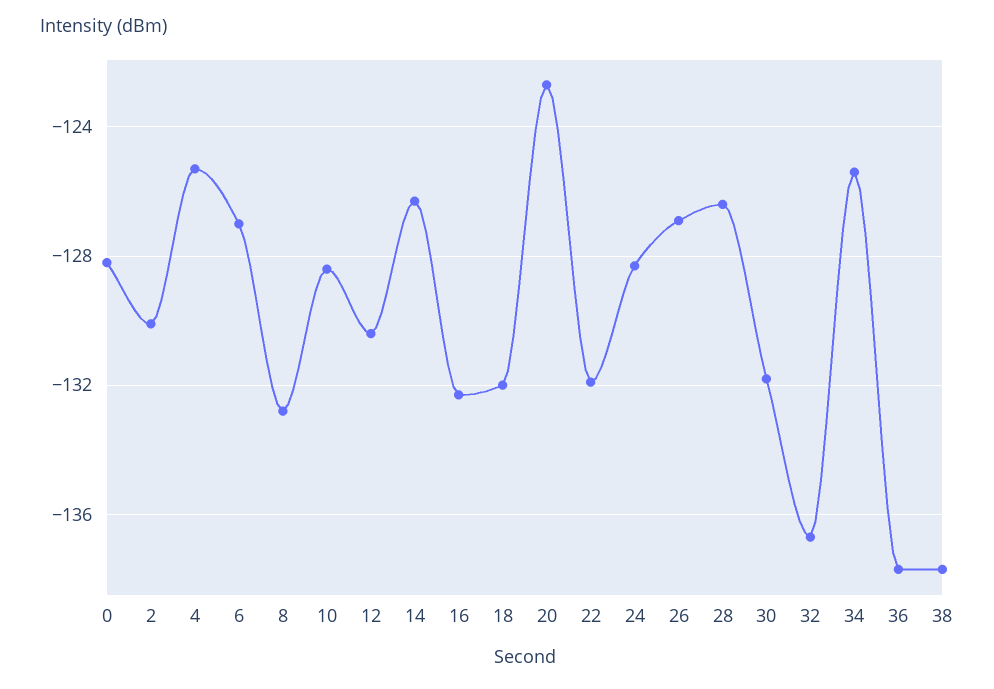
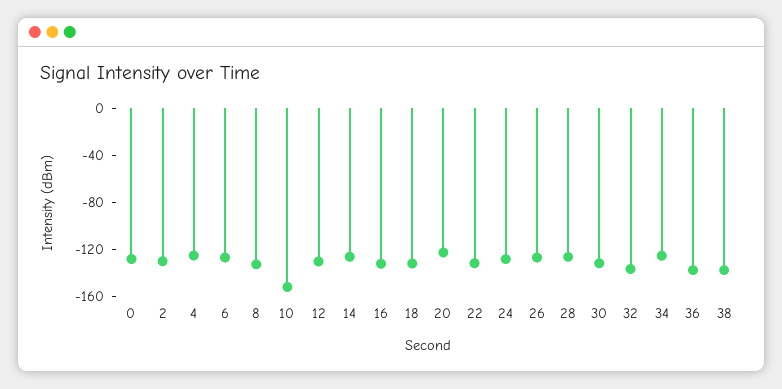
10: -128.5 -> -150

